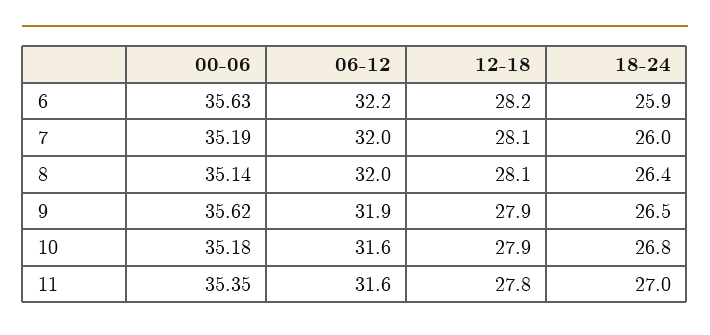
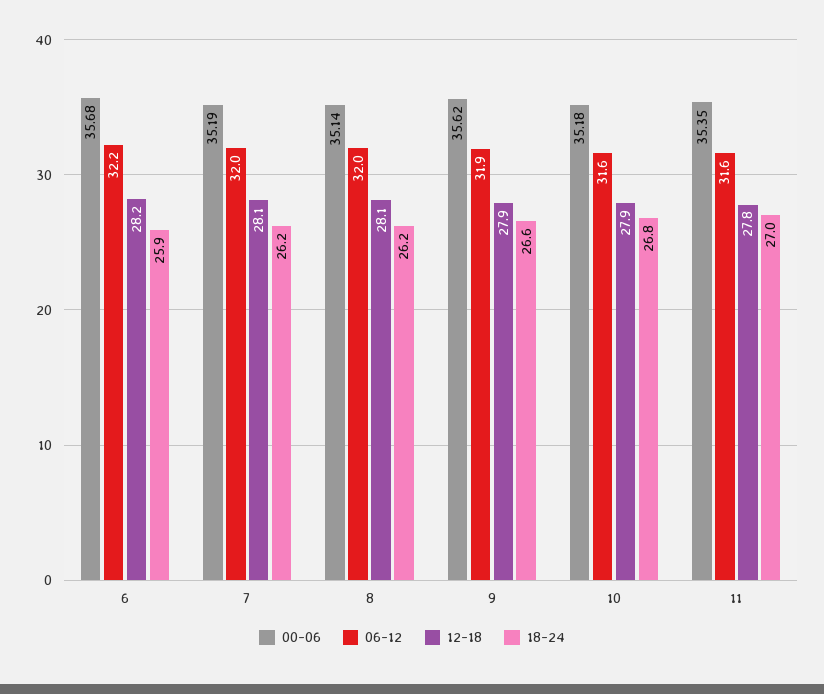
00-06, 6: 35.63 -> 35.68
18-24, 7: 26 -> 26.2
18-24, 8: 26.4 -> 26.2
18-24, 9: 26.5 -> 26.6

